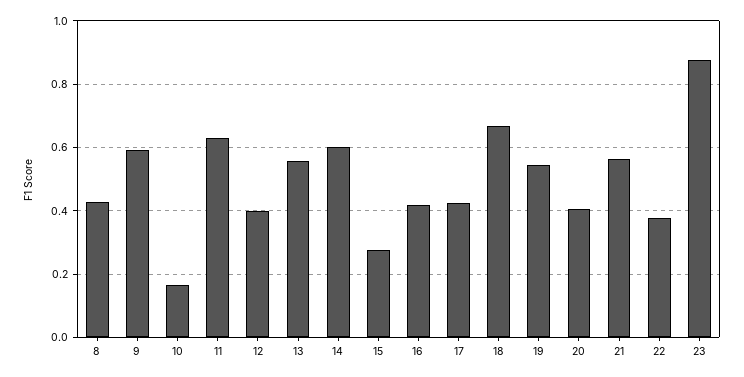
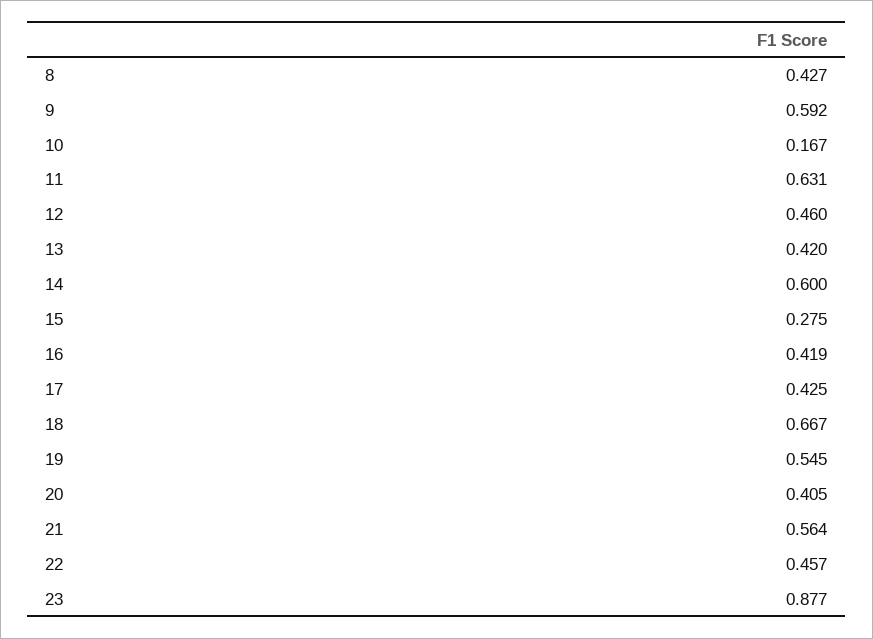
12: 0.4 -> 0.46
13: 0.56 -> 0.42
22: 0.38 -> 0.457

